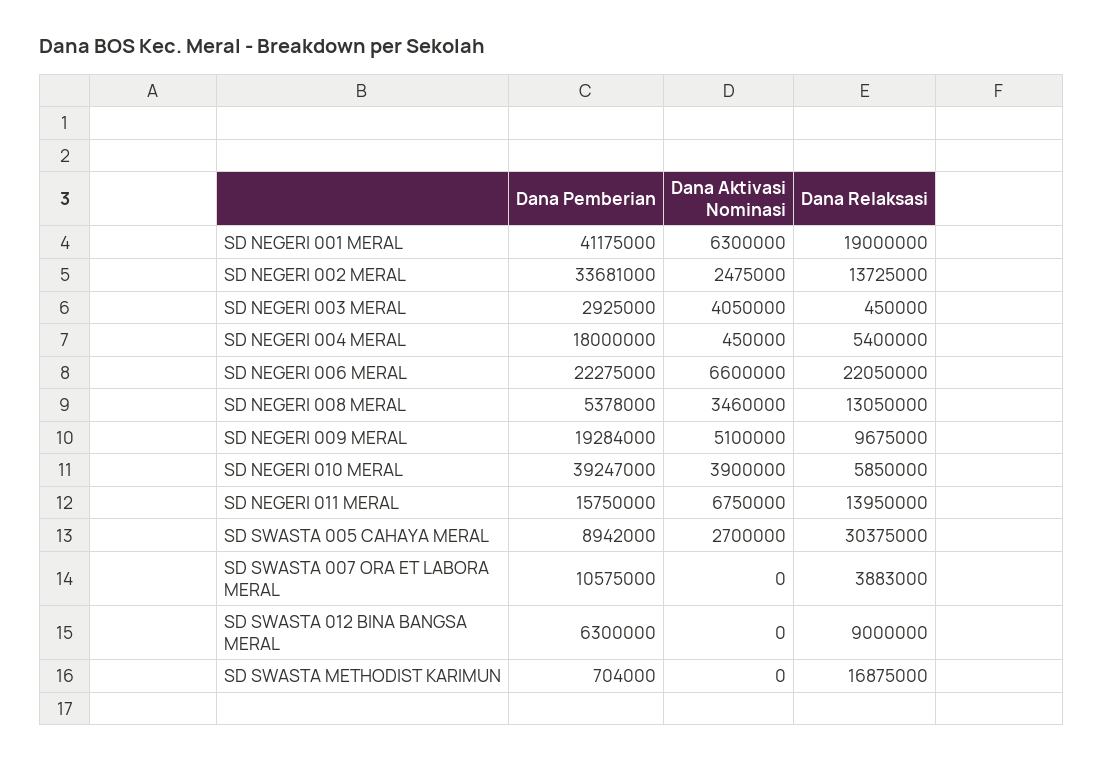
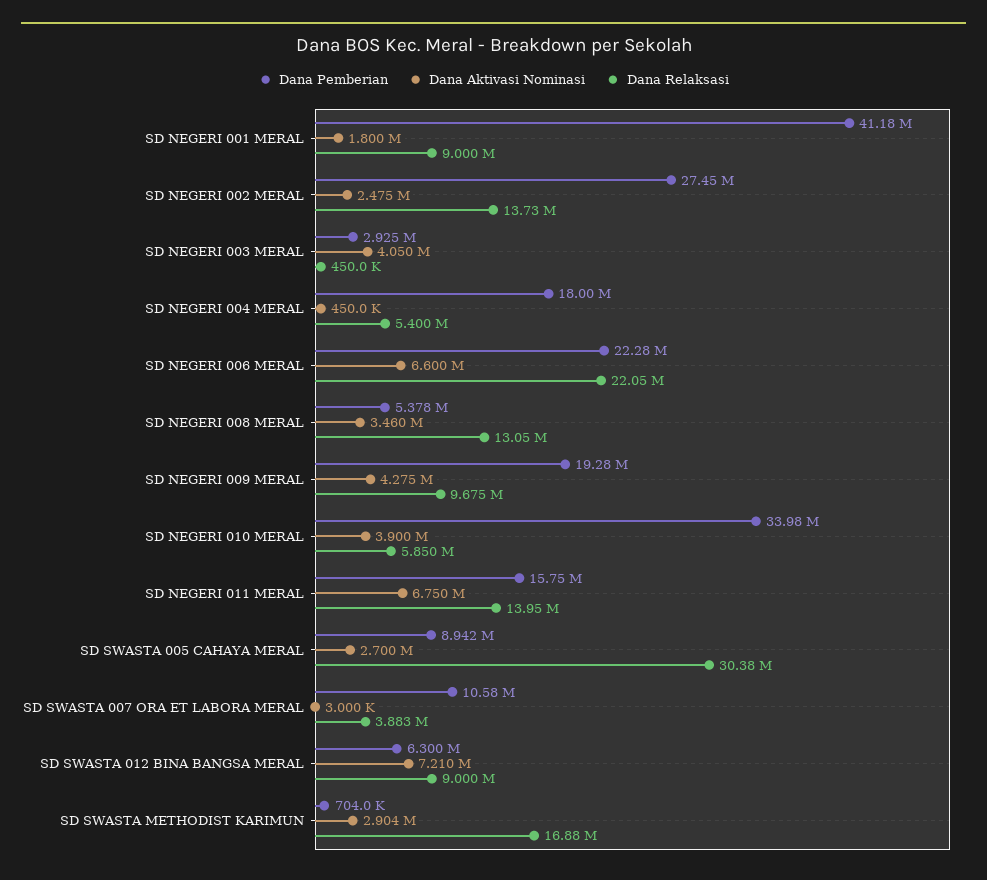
Dana Aktivasi Nominasi, SD NEGERI 001 MERAL: 6300000 -> 1800000
Dana Relaksasi, SD NEGERI 001 MERAL: 19000000 -> 9000000
Dana Pemberian, SD NEGERI 002 MERAL: 33681000 -> 27450000
Dana Aktivasi Nominasi, SD NEGERI 009 MERAL: 5100000 -> 4275000
Dana Pemberian, SD NEGERI 010 MERAL: 39247000 -> 33980000
Dana Aktivasi Nominasi, SD SWASTA 007 ORA ET LABORA MERAL: 0 -> 3000
Dana Aktivasi Nominasi, SD SWASTA 012 BINA BANGSA MERAL: 0 -> 7210000
Dana Aktivasi Nominasi, SD SWASTA METHODIST KARIMUN: 0 -> 2904000

